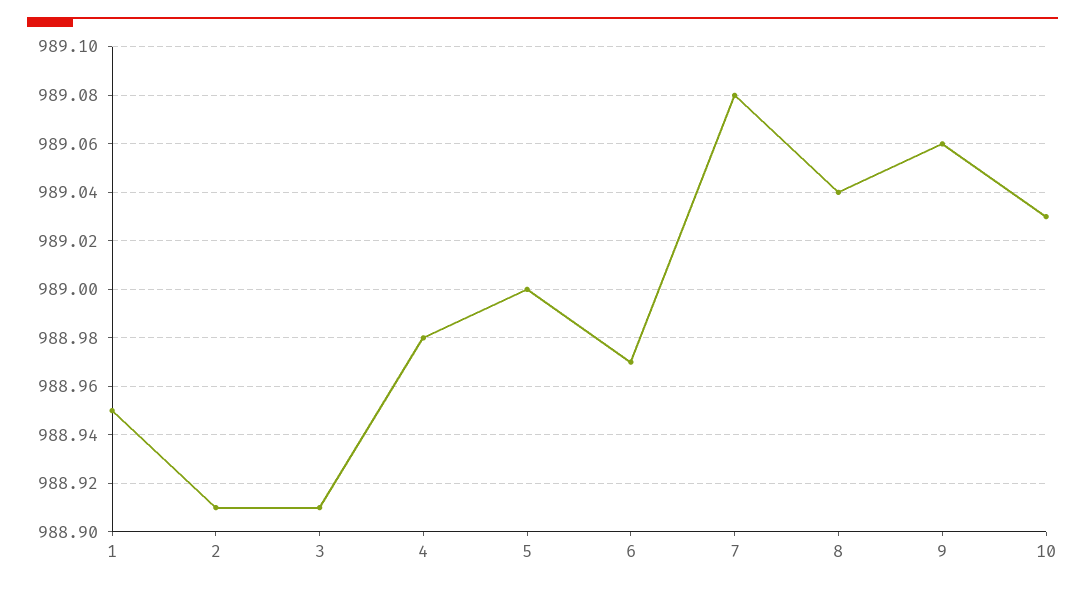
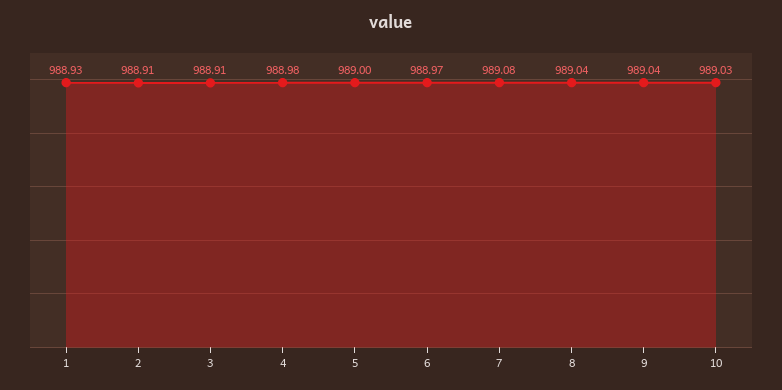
1: 988.95 -> 988.93
9: 989.06 -> 989.04

